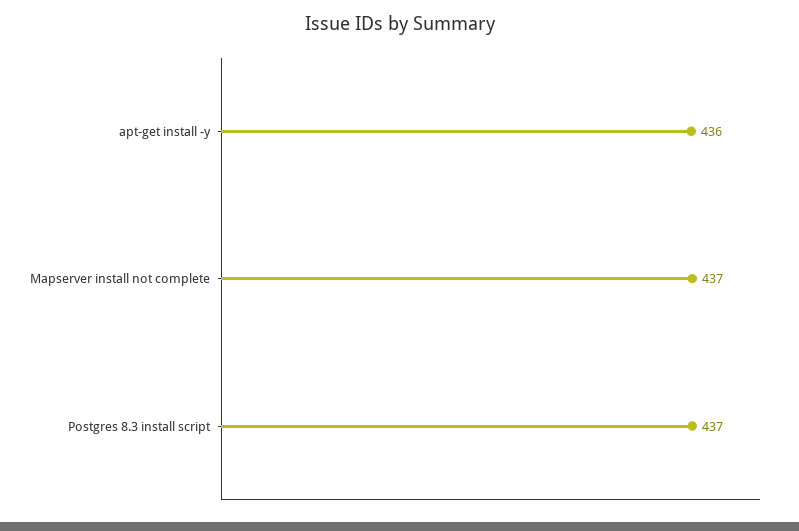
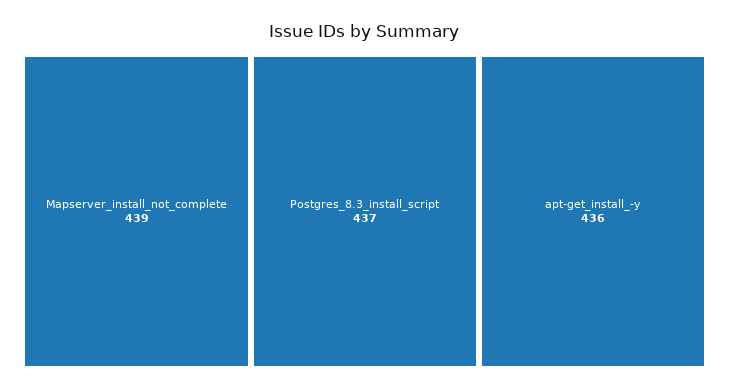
Mapserver install not complete: 437 -> 439

